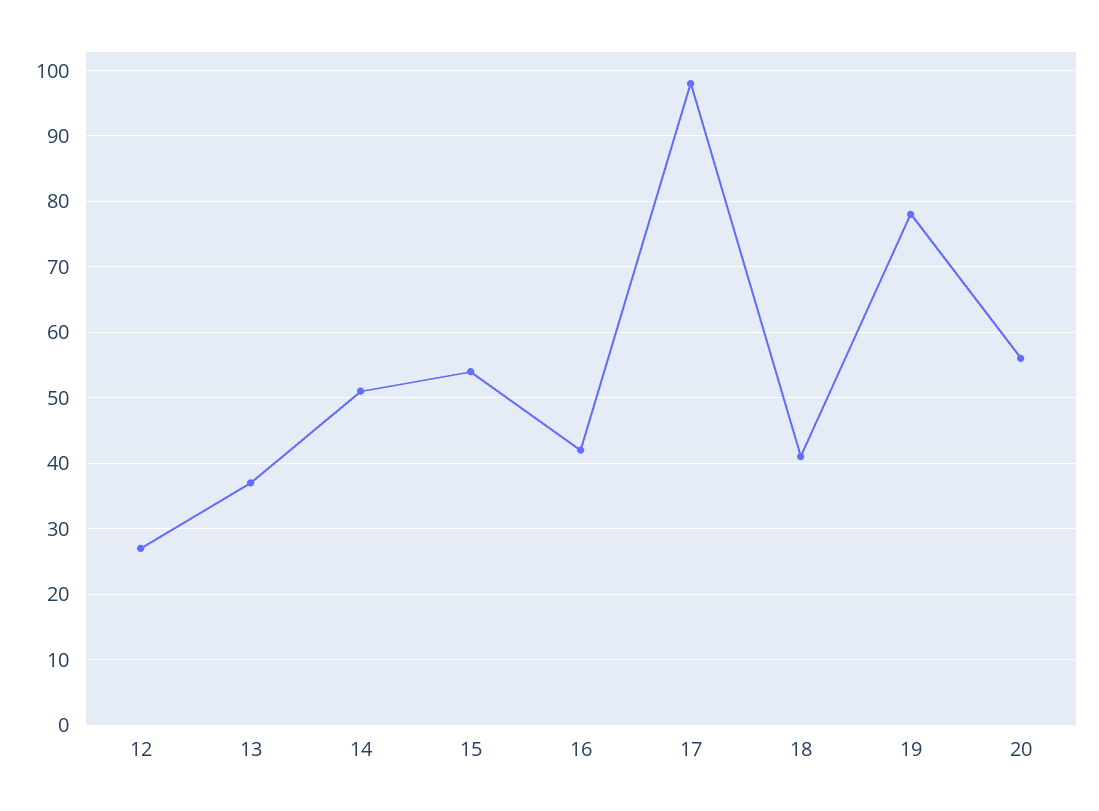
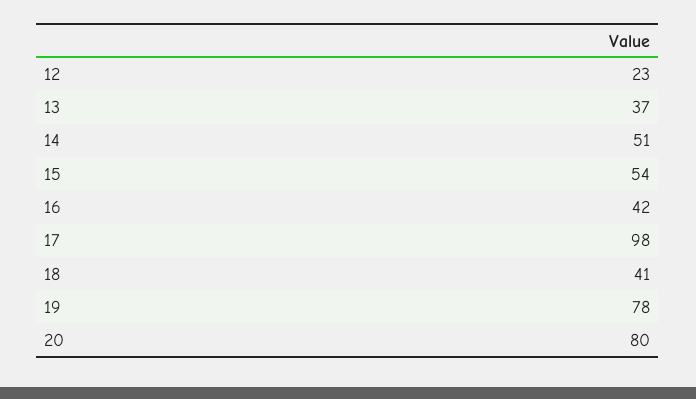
12: 27 -> 23
20: 56 -> 80

